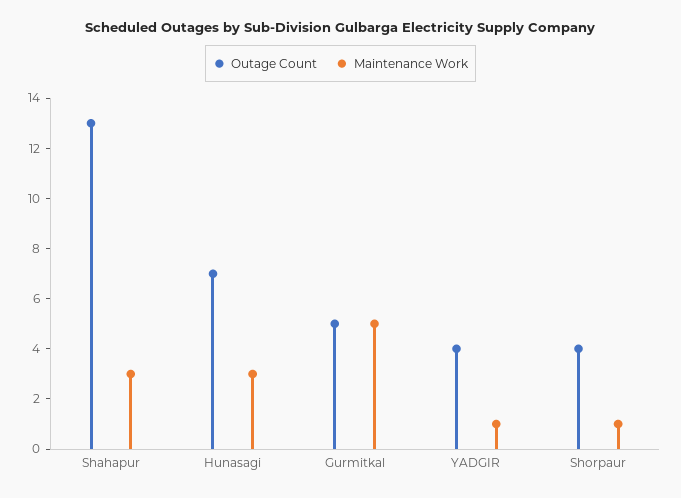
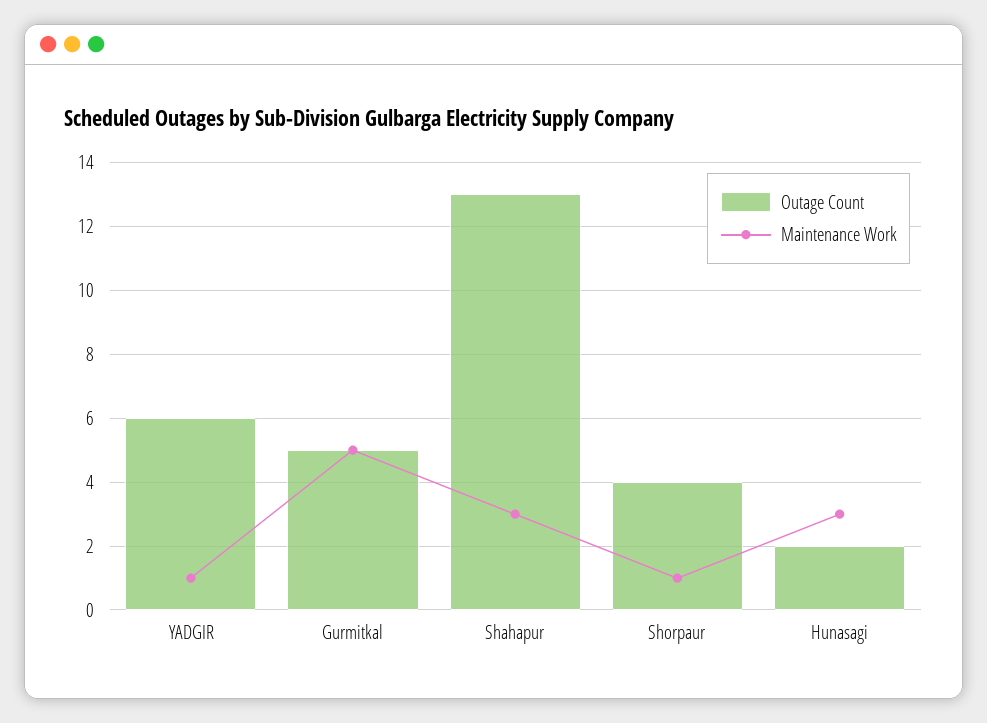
Outage Count, Hunasagi: 7 -> 2
Outage Count, YADGIR: 4 -> 6

